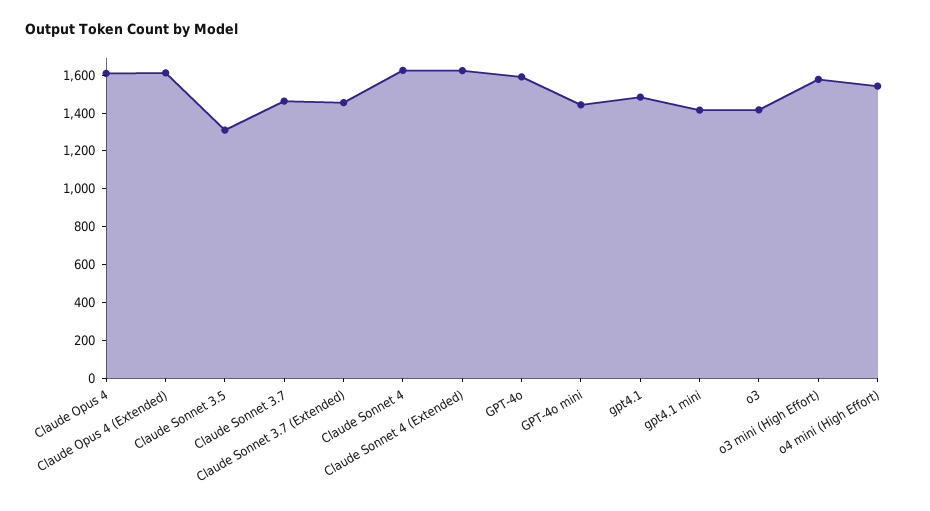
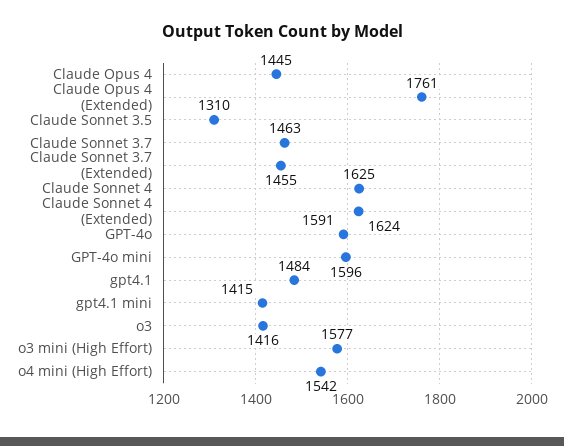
Claude Opus 4: 1600 -> 1445
Claude Opus 4 (Extended): 1600 -> 1761
GPT-4o mini: 1450 -> 1596

